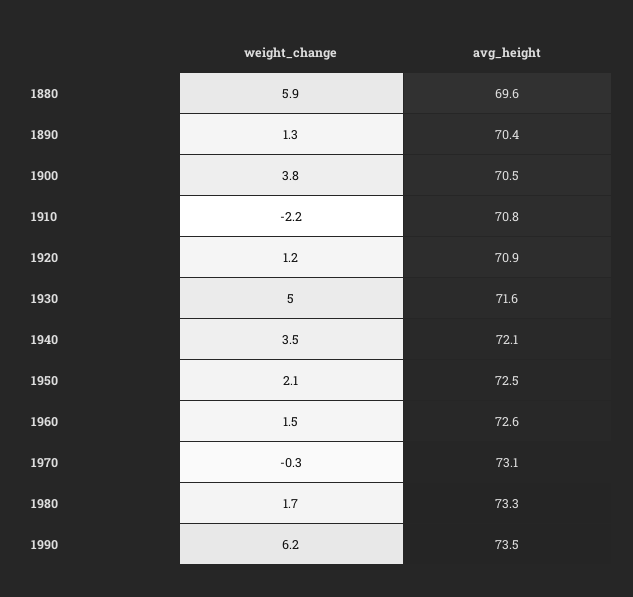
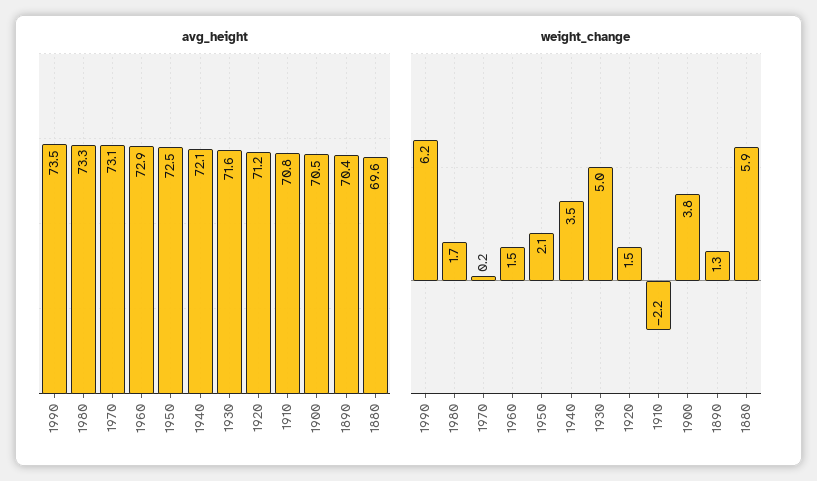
weight_change, 1920: 1.2 -> 1.5
avg_height, 1920: 70.9 -> 71.2
avg_height, 1960: 72.6 -> 72.9
weight_change, 1970: -0.3 -> 0.2

